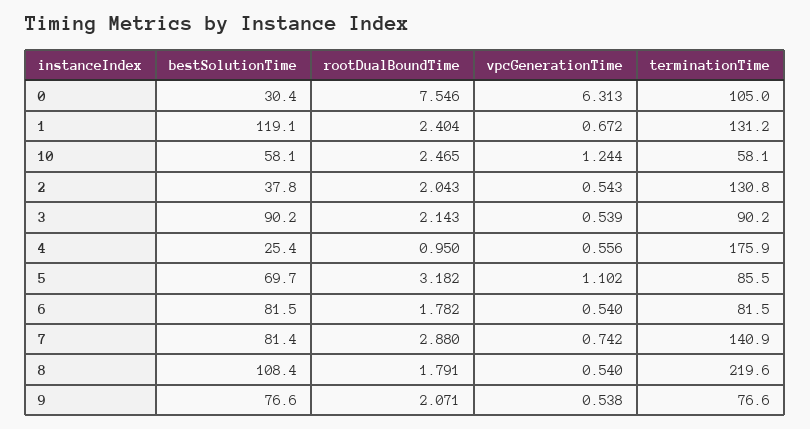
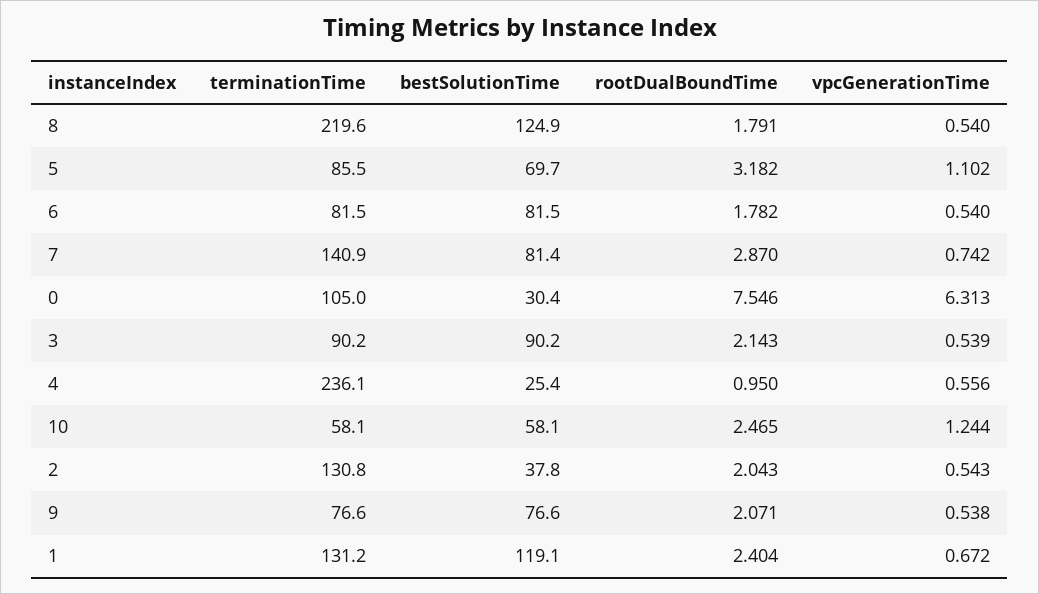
terminationTime, 4: 175.9 -> 236.1
rootDualBoundTime, 7: 2.88 -> 2.87
bestSolutionTime, 8: 108.4 -> 124.9

